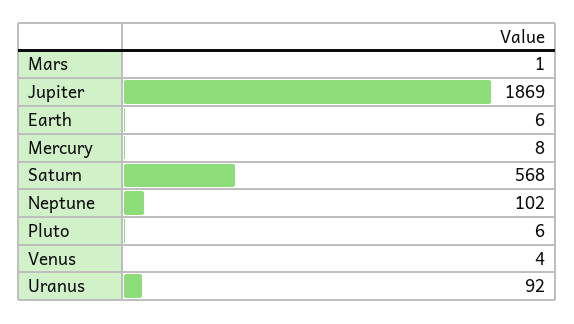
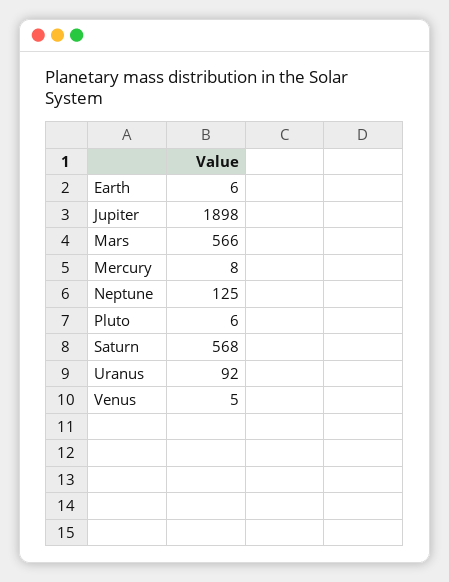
Mars: 1 -> 566
Jupiter: 1869 -> 1898
Neptune: 102 -> 125
Venus: 4 -> 5

